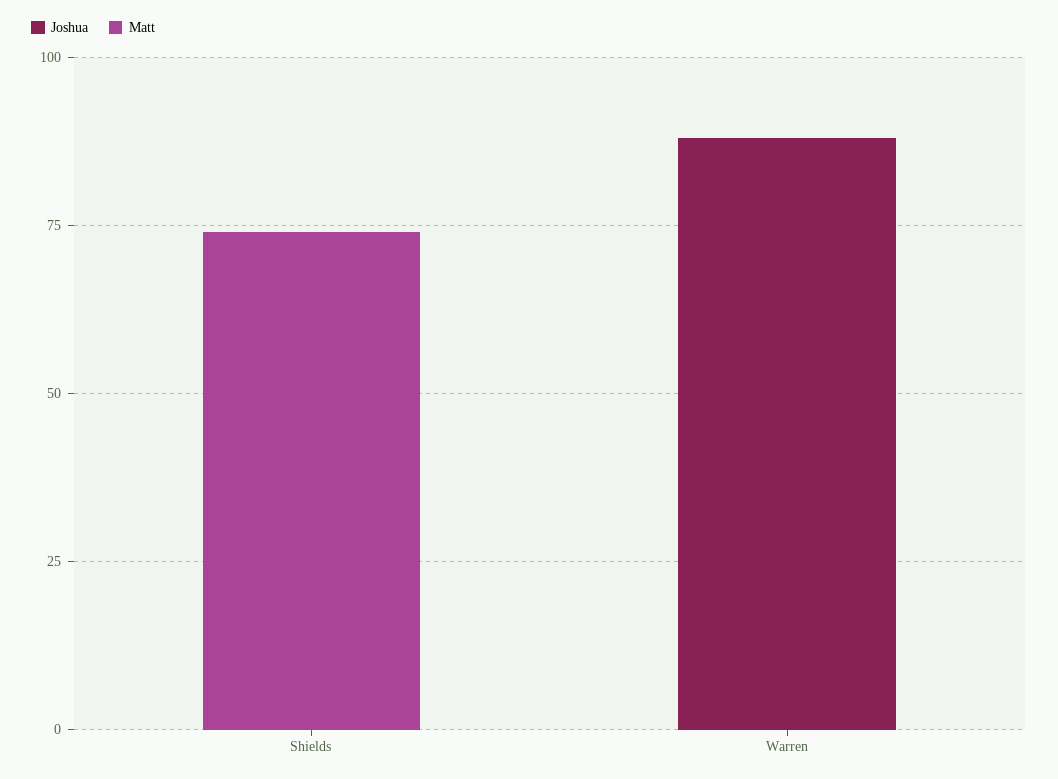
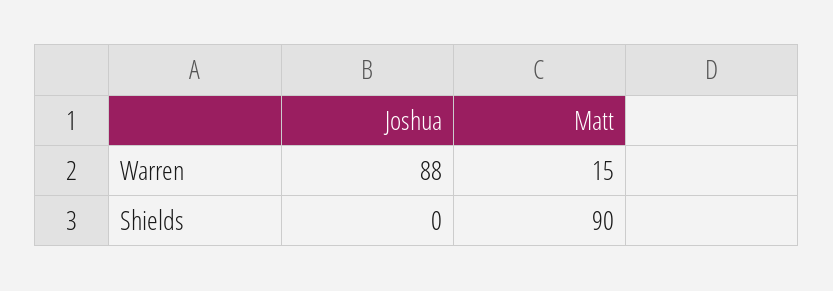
Matt, Shields: 75 -> 90
Matt, Warren: 0 -> 15

